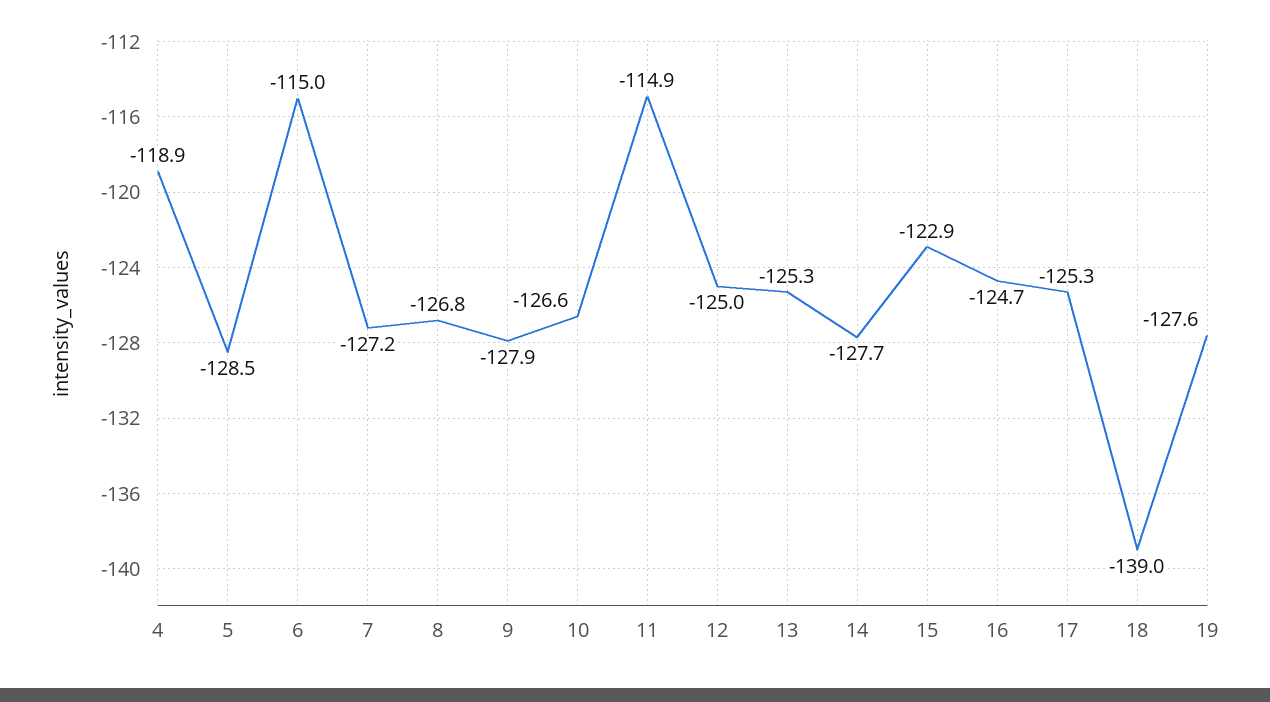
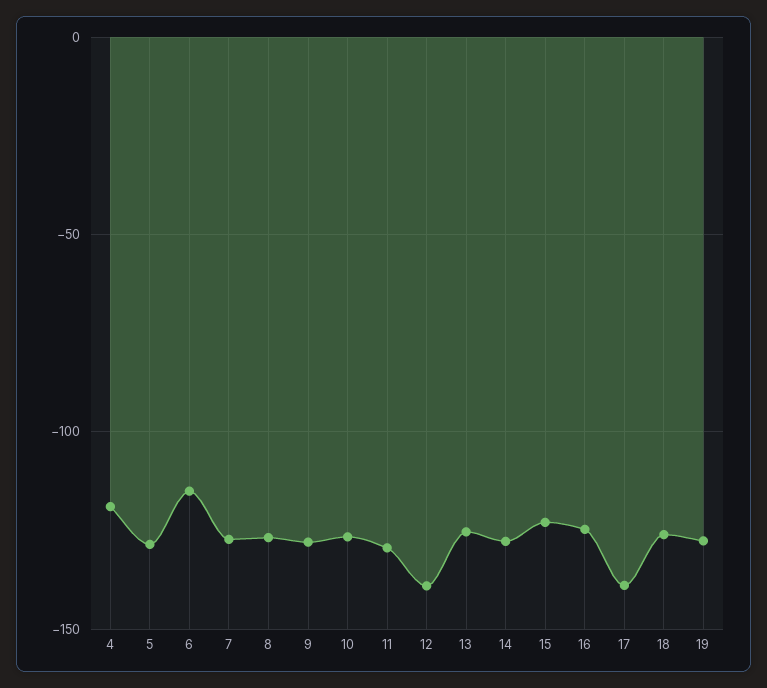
11: -114.9 -> -130
12: -125 -> -140
17: -125.3 -> -140
18: -139 -> -125

